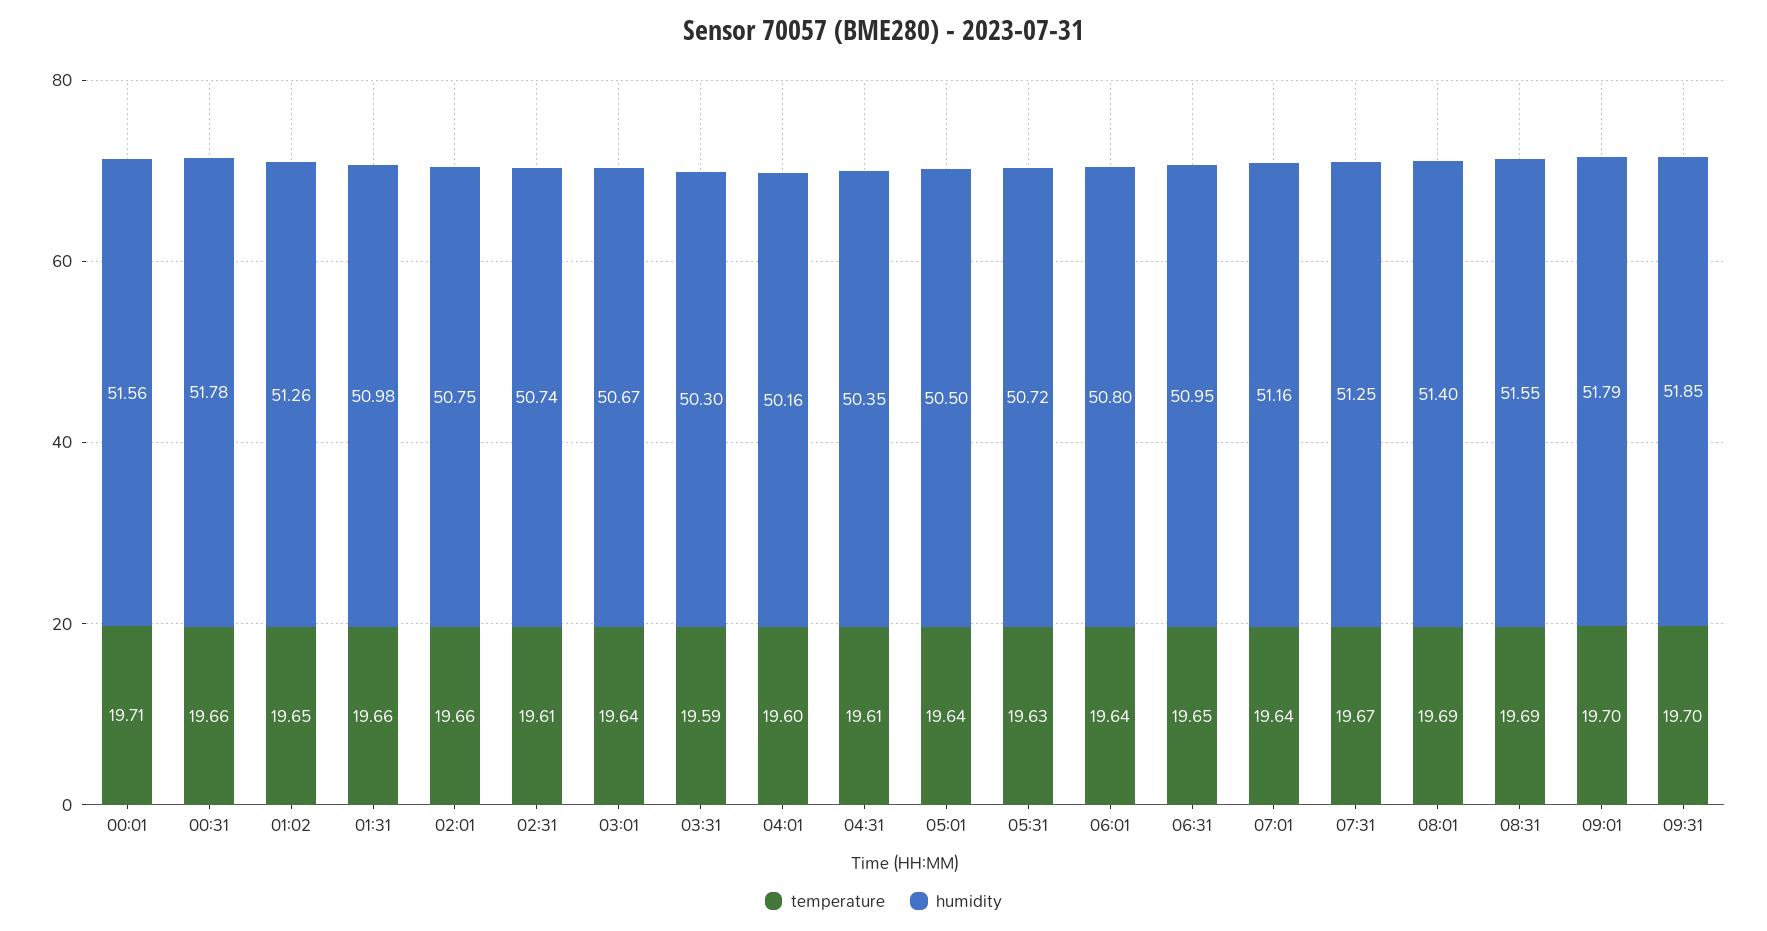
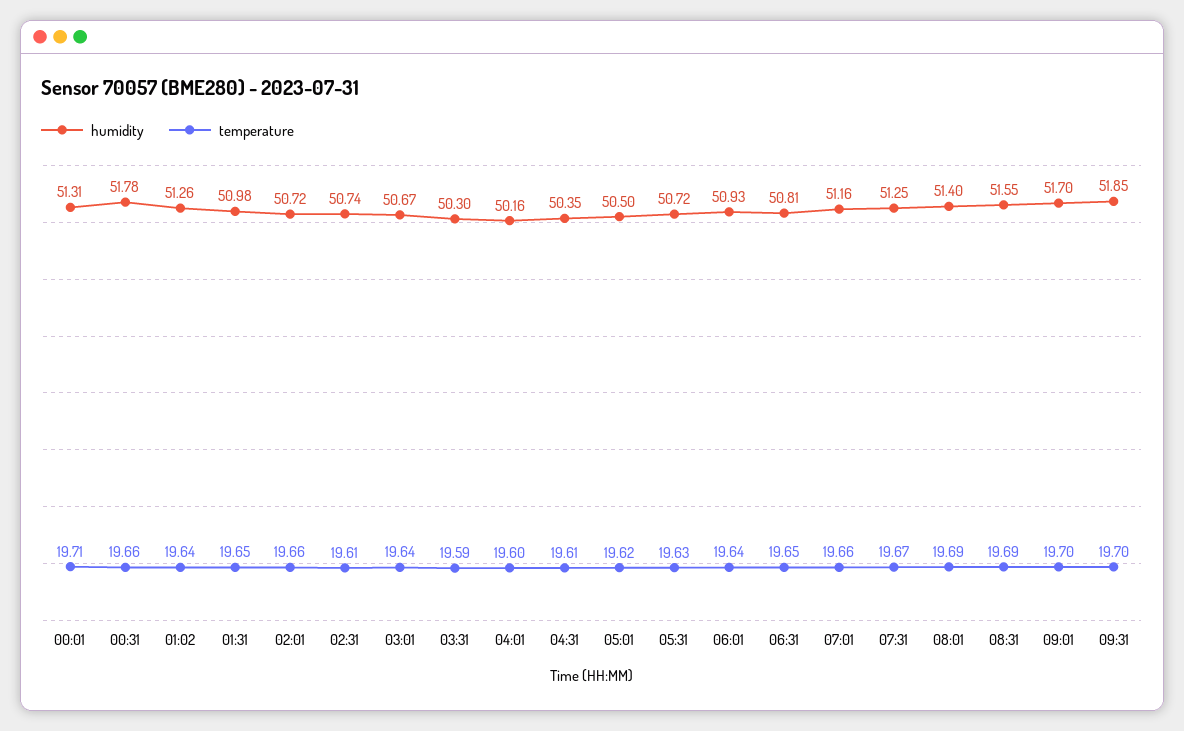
humidity, 00:01: 51.56 -> 51.31
temperature, 01:02: 19.65 -> 19.64
temperature, 01:31: 19.66 -> 19.65
humidity, 02:01: 50.75 -> 50.72
temperature, 05:01: 19.64 -> 19.62
humidity, 06:01: 50.8 -> 50.93
humidity, 06:31: 50.95 -> 50.81
temperature, 07:01: 19.64 -> 19.66
humidity, 09:01: 51.79 -> 51.7

